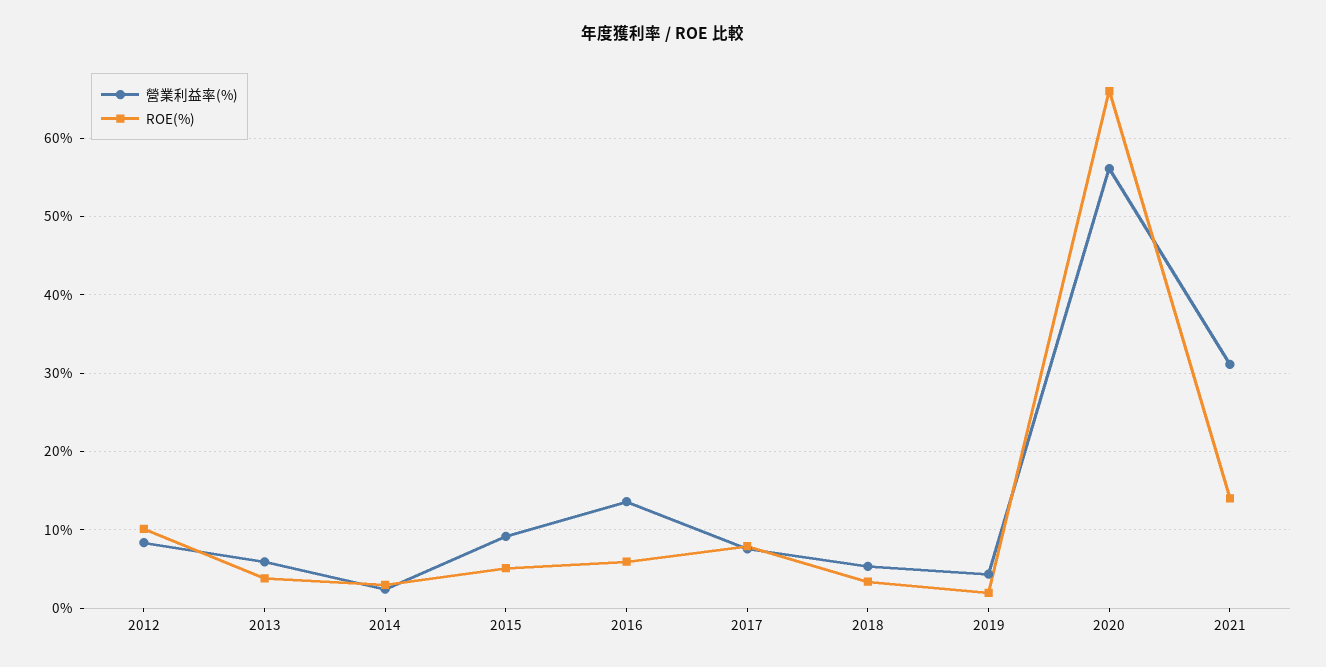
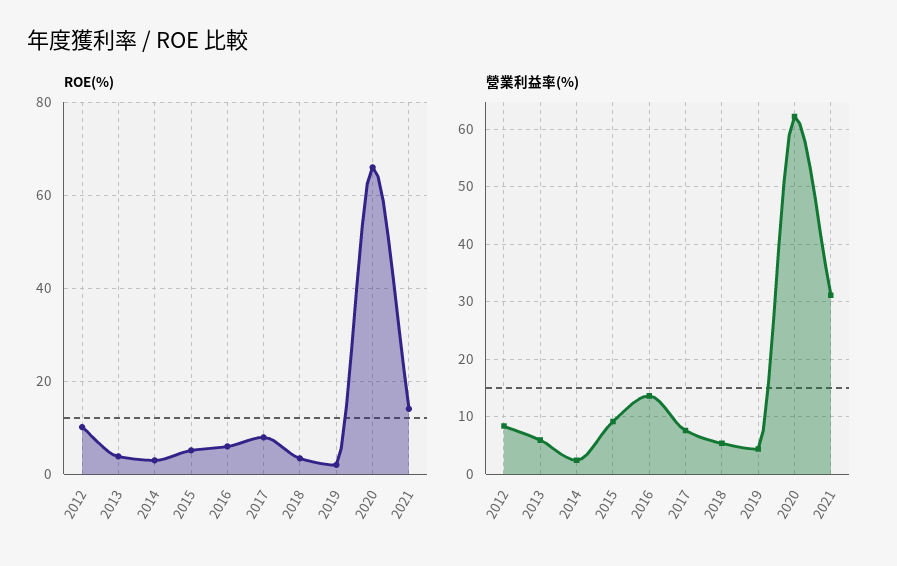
營業利益率(%), 2020: 56 -> 62

